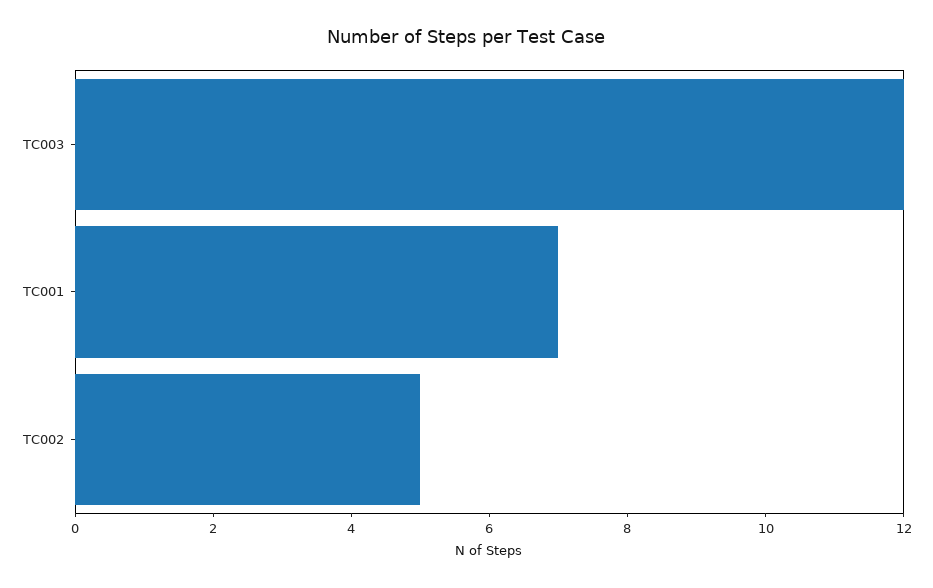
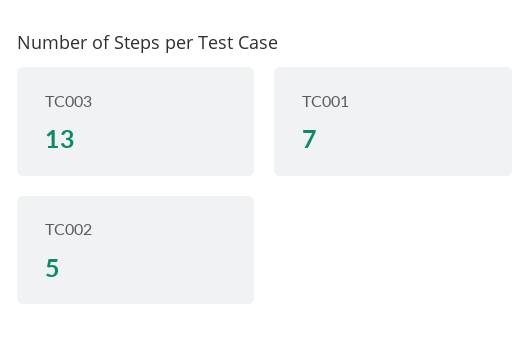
TC003: 12 -> 13

